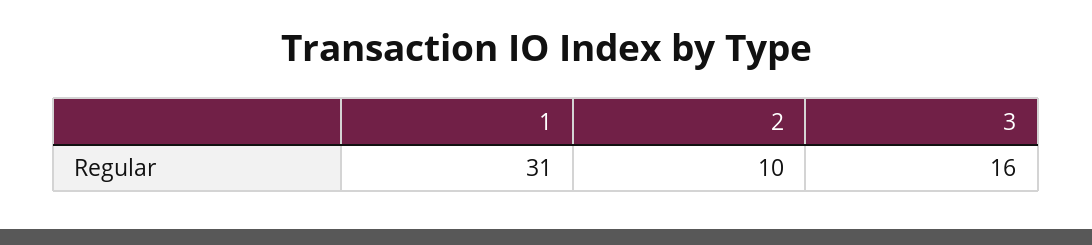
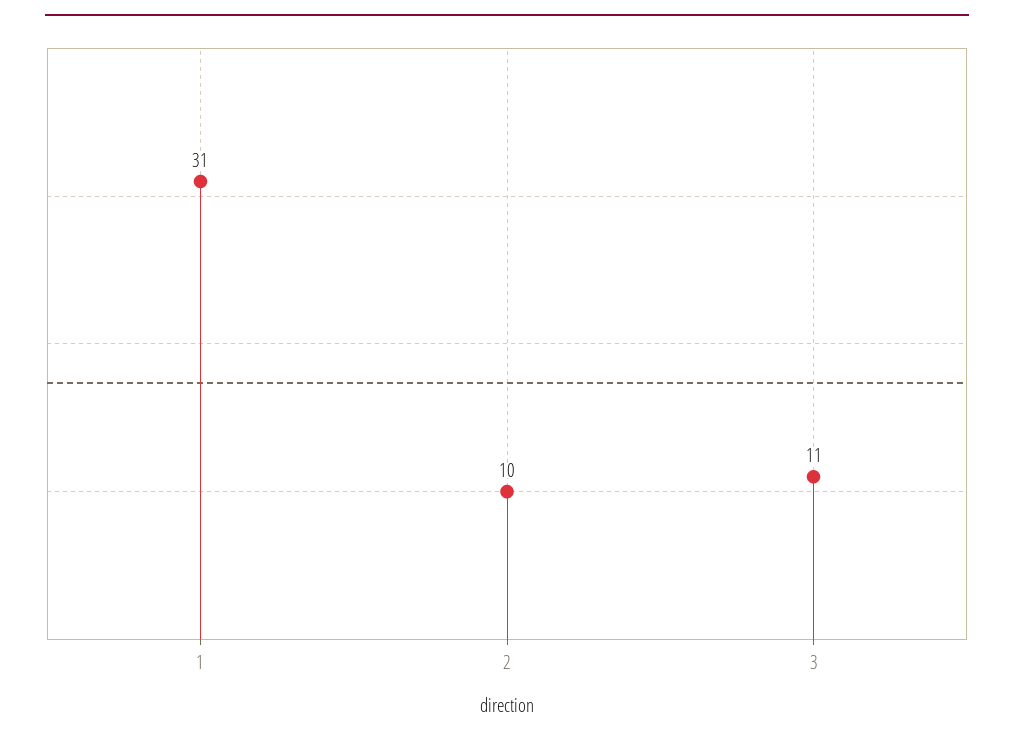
3: 16 -> 11

